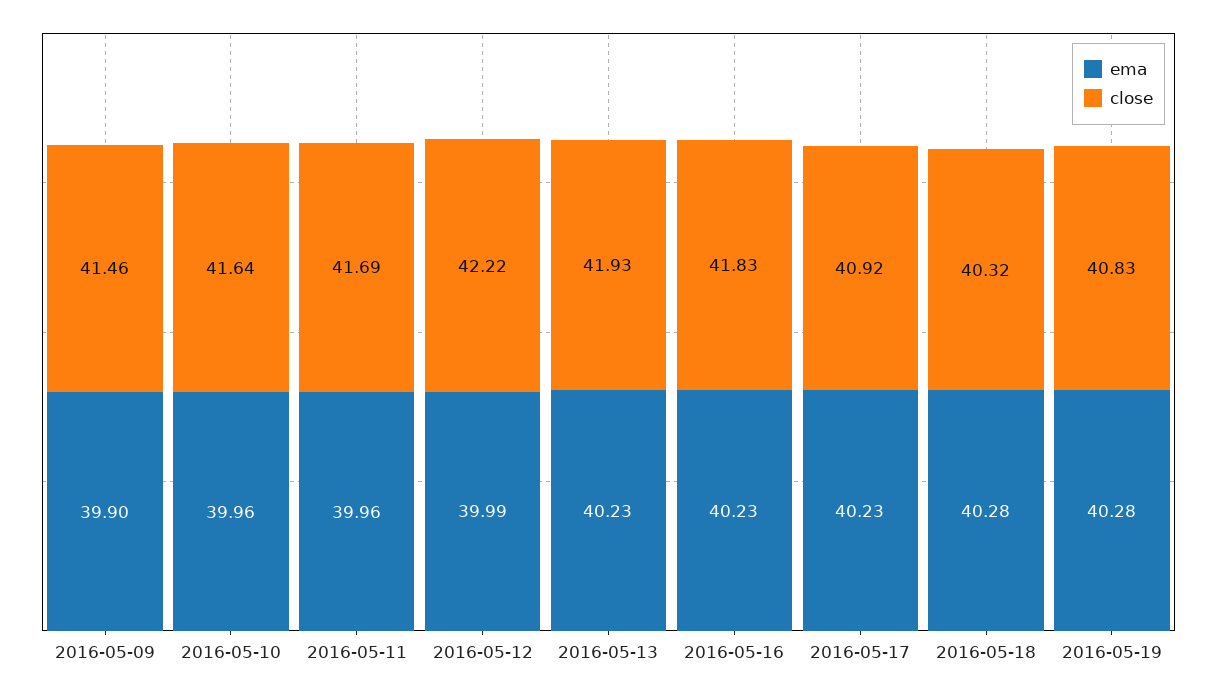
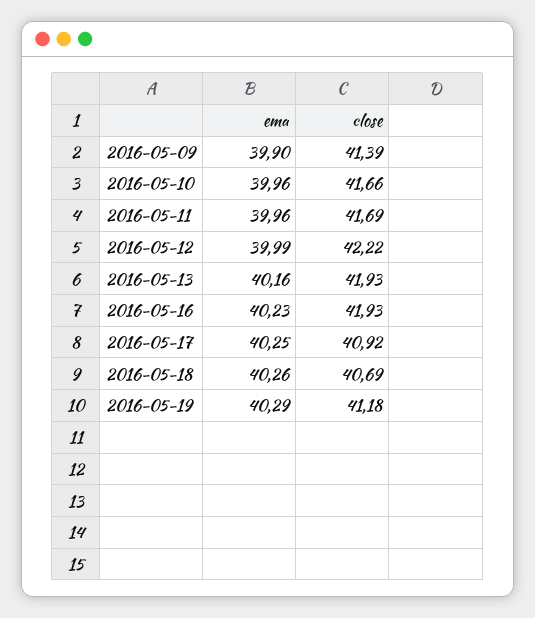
close, 2016-05-09: 41.46 -> 41.39
close, 2016-05-10: 41.64 -> 41.66
ema, 2016-05-13: 40.23 -> 40.16
close, 2016-05-16: 41.83 -> 41.93
ema, 2016-05-17: 40.23 -> 40.25
ema, 2016-05-18: 40.28 -> 40.26
close, 2016-05-18: 40.32 -> 40.69
ema, 2016-05-19: 40.28 -> 40.29
close, 2016-05-19: 40.83 -> 41.18

